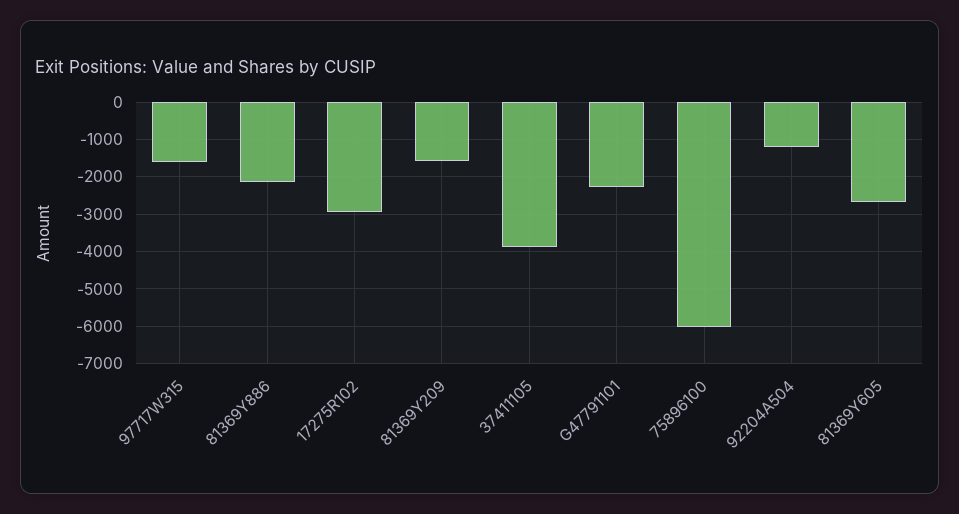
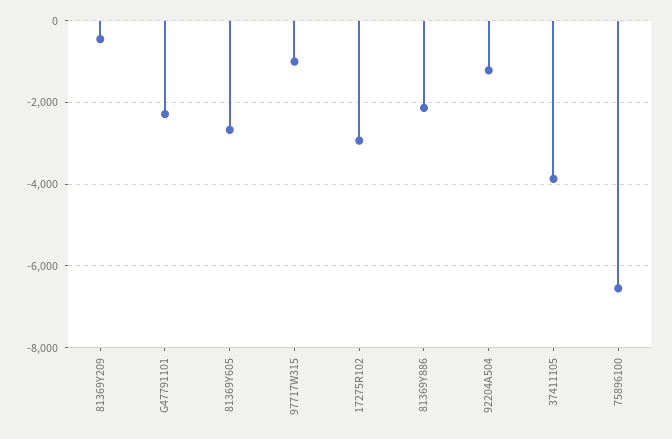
97717W315: -1600 -> -1000
81369Y209: -1600 -> -400
75896100: -6000 -> -6600

